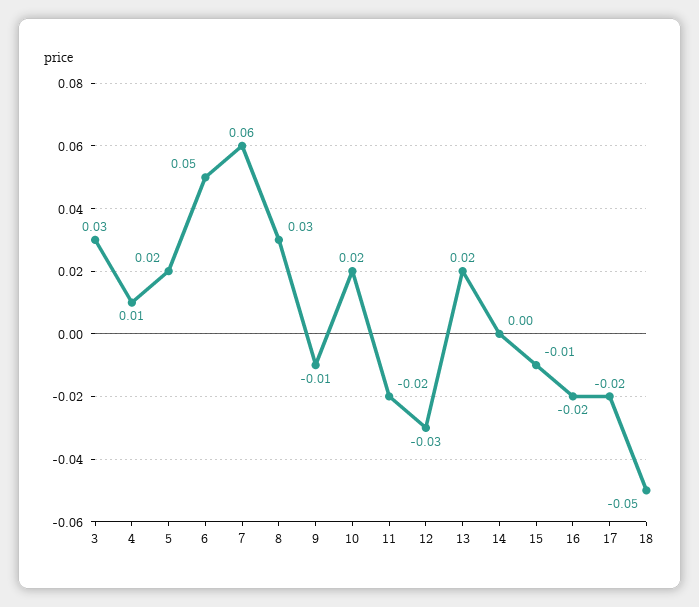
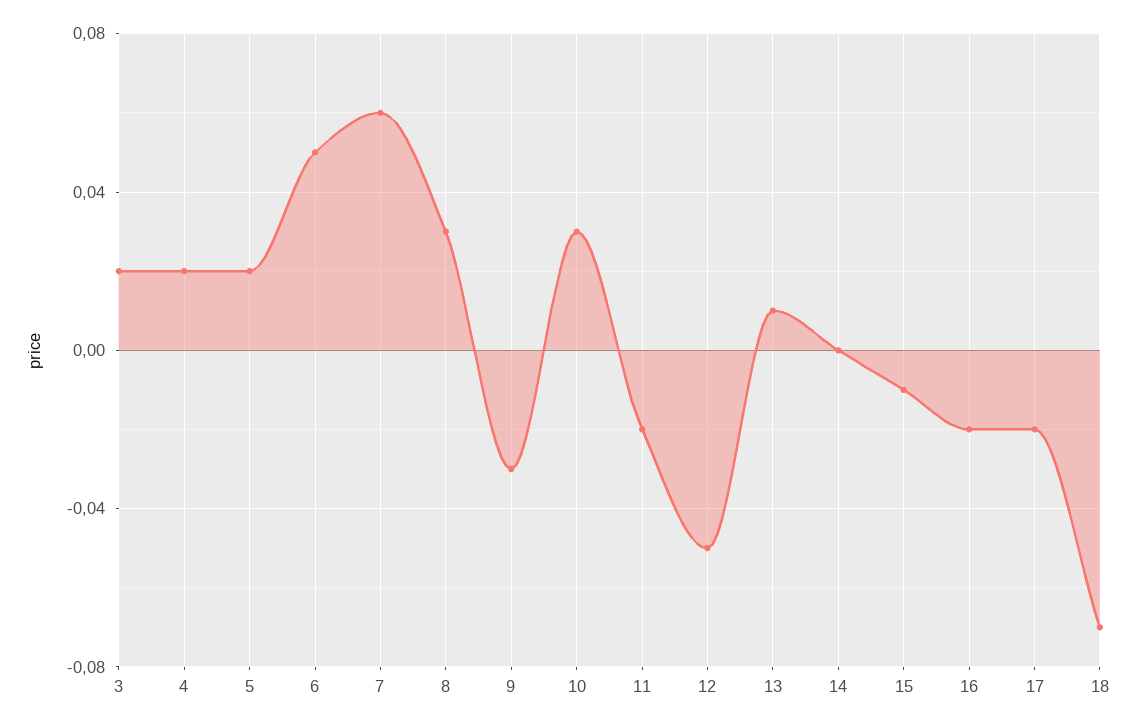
3: 0.03 -> 0.02
4: 0.01 -> 0.02
9: -0.01 -> -0.03
10: 0.02 -> 0.03
12: -0.03 -> -0.05
13: 0.02 -> 0.01
18: -0.05 -> -0.07

